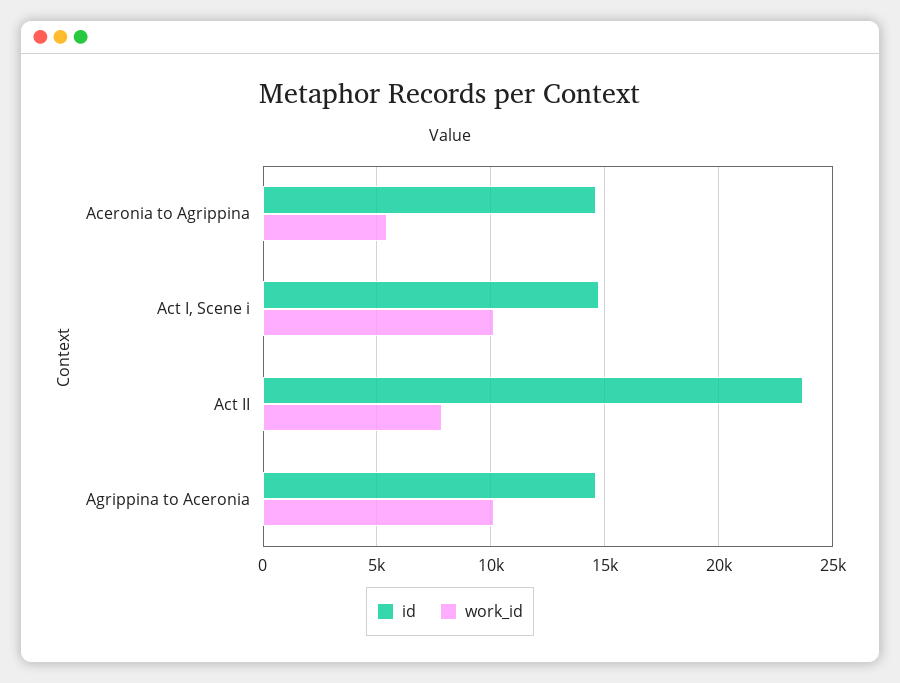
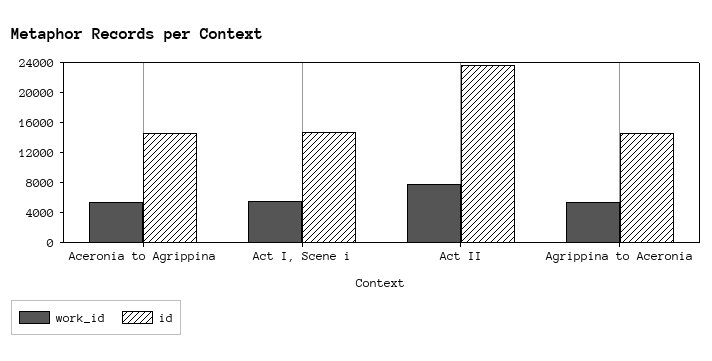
work_id, Act I, Scene i: 10000 -> 6000
work_id, Agrippina to Aceronia: 10000 -> 6000

